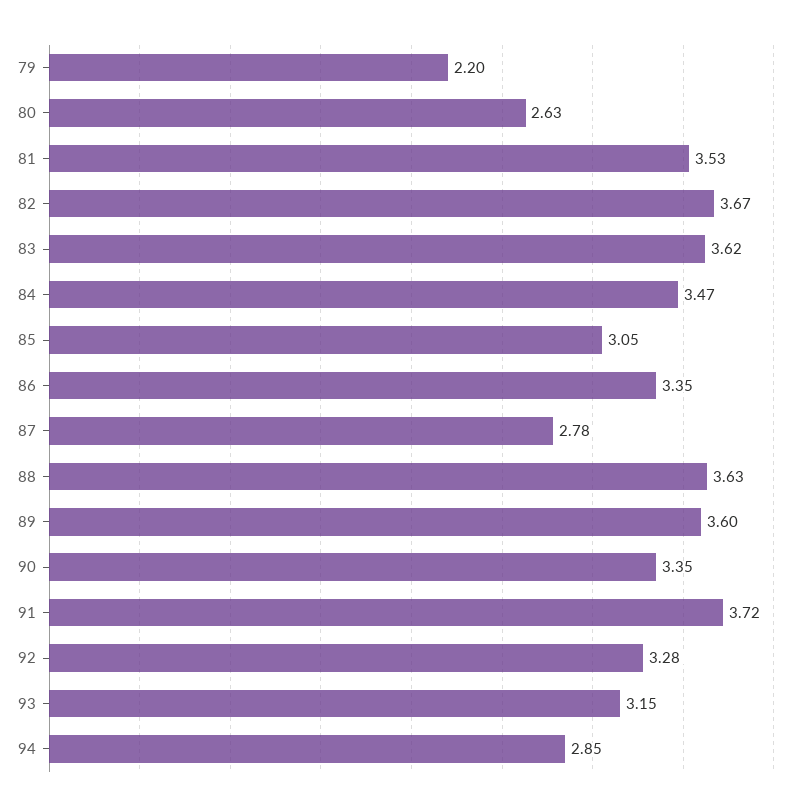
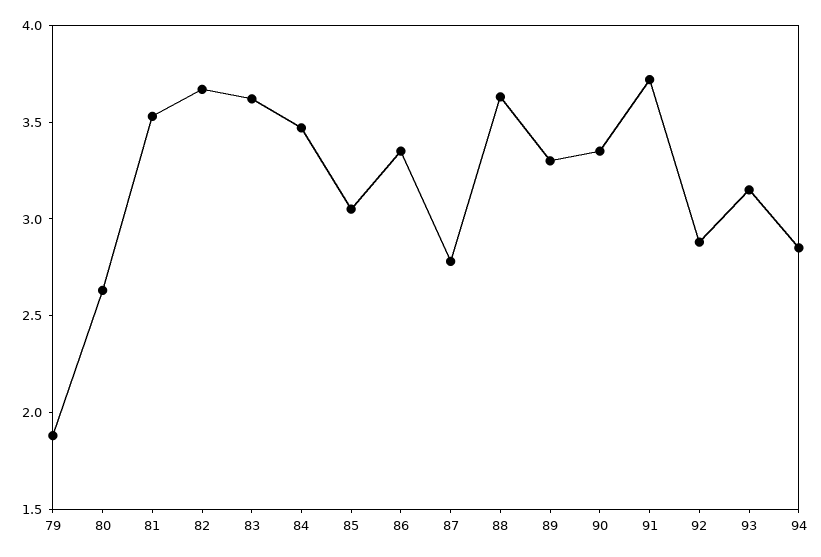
79: 2.2 -> 1.9
89: 3.6 -> 3.3
92: 3.28 -> 2.9

